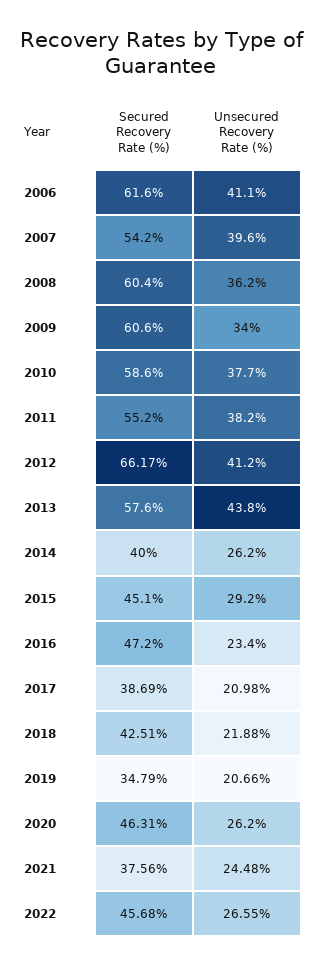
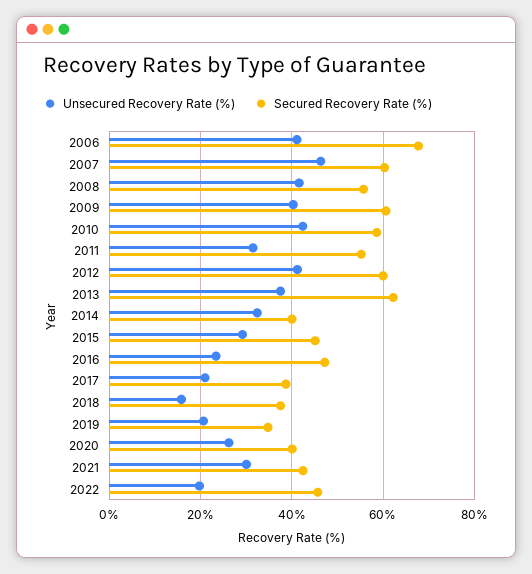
Secured Recovery Rate (%), 2006: 61.6 -> 68
Secured Recovery Rate (%), 2007: 54.2 -> 60
Unsecured Recovery Rate (%), 2007: 39.6 -> 46
Secured Recovery Rate (%), 2008: 60.4 -> 56
Unsecured Recovery Rate (%), 2008: 36.2 -> 42
Unsecured Recovery Rate (%), 2009: 34 -> 40
Unsecured Recovery Rate (%), 2010: 37.7 -> 42
Unsecured Recovery Rate (%), 2011: 38.2 -> 32
Secured Recovery Rate (%), 2012: 66.17 -> 60
Secured Recovery Rate (%), 2013: 57.6 -> 62
Unsecured Recovery Rate (%), 2013: 43.8 -> 38
Unsecured Recovery Rate (%), 2014: 26.2 -> 32
Secured Recovery Rate (%), 2018: 42.51 -> 38
Unsecured Recovery Rate (%), 2018: 21.88 -> 16
Secured Recovery Rate (%), 2020: 46.31 -> 40
Secured Recovery Rate (%), 2021: 37.56 -> 42
Unsecured Recovery Rate (%), 2021: 24.48 -> 30
Unsecured Recovery Rate (%), 2022: 26.55 -> 20

